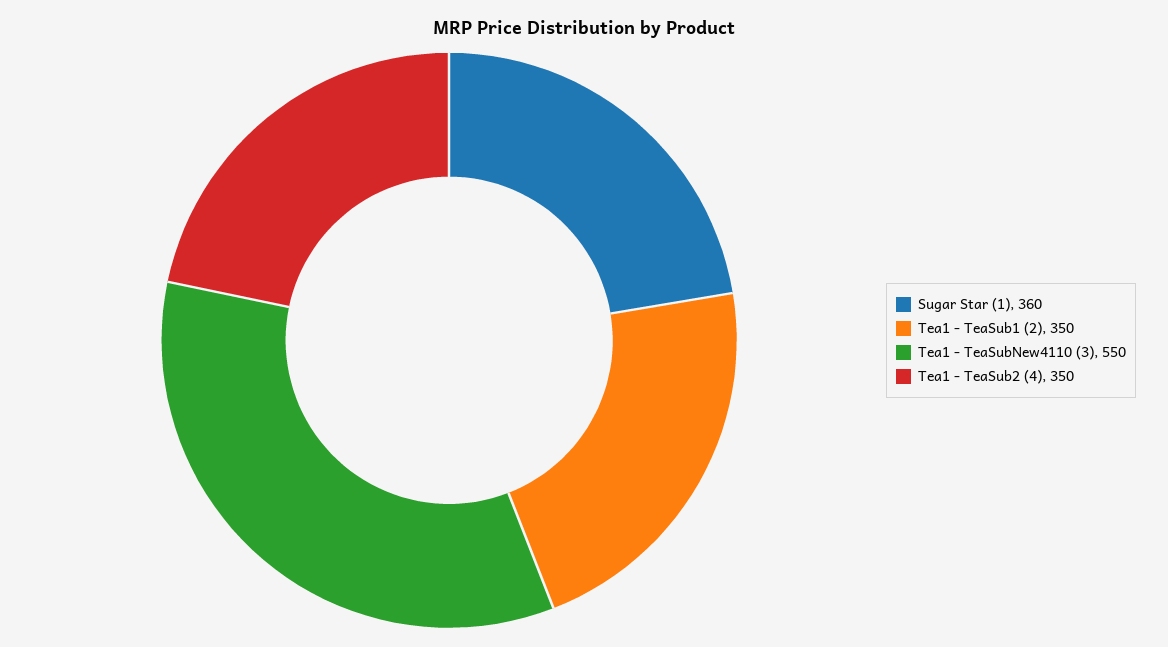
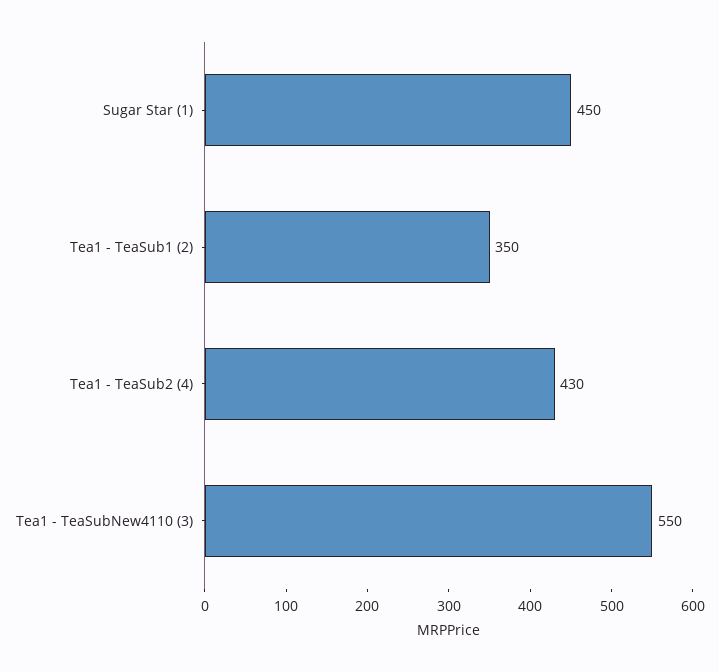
Sugar Star (1): 360 -> 450
Tea1 - TeaSub2 (4): 350 -> 430

